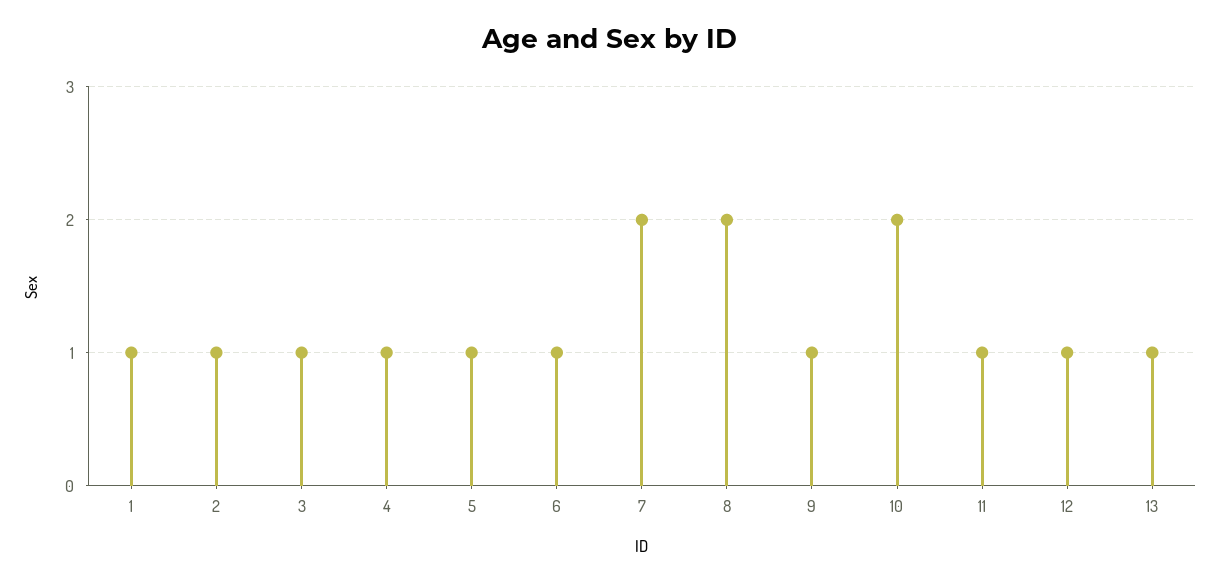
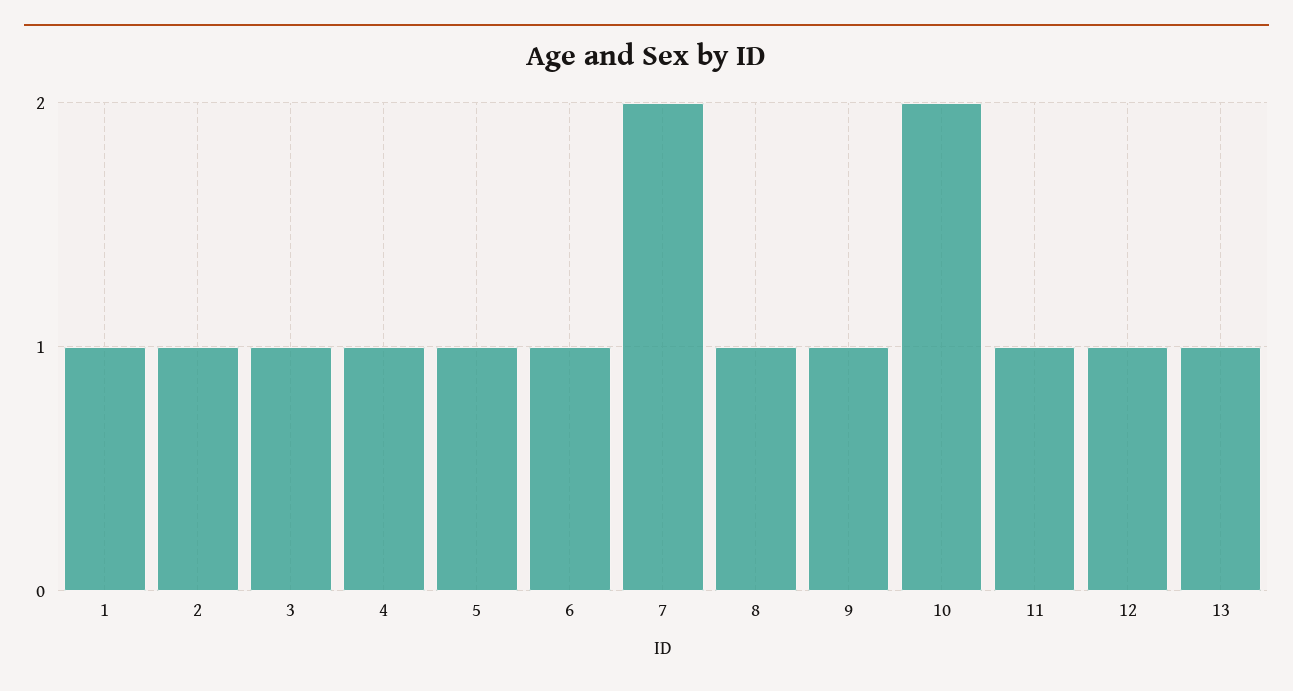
8: 2 -> 1

